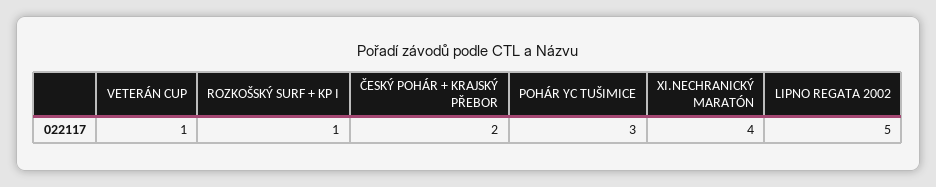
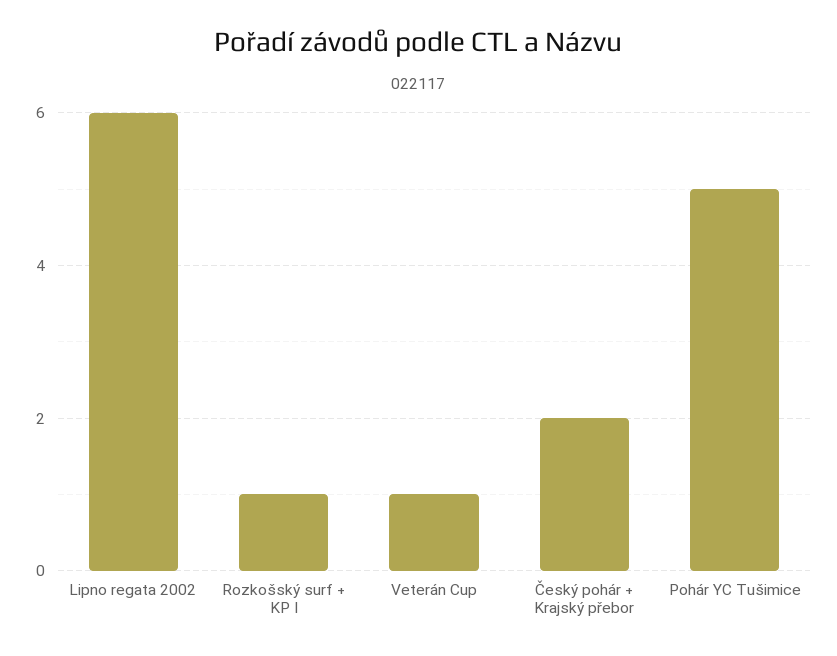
POHÁR YC TUŠIMICE: 3 -> 5
XI.NECHRANICKÝ MARATÓN: 4 -> none
LIPNO REGATA 2002: 5 -> 6

